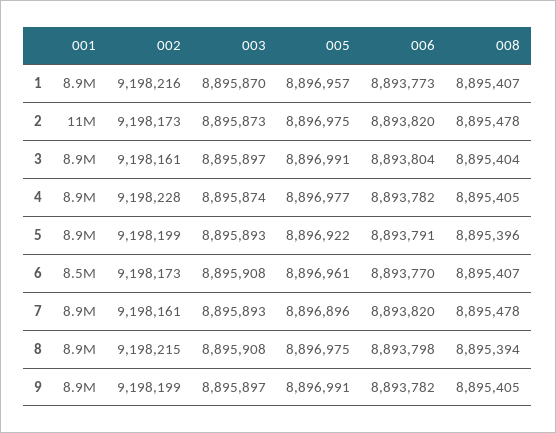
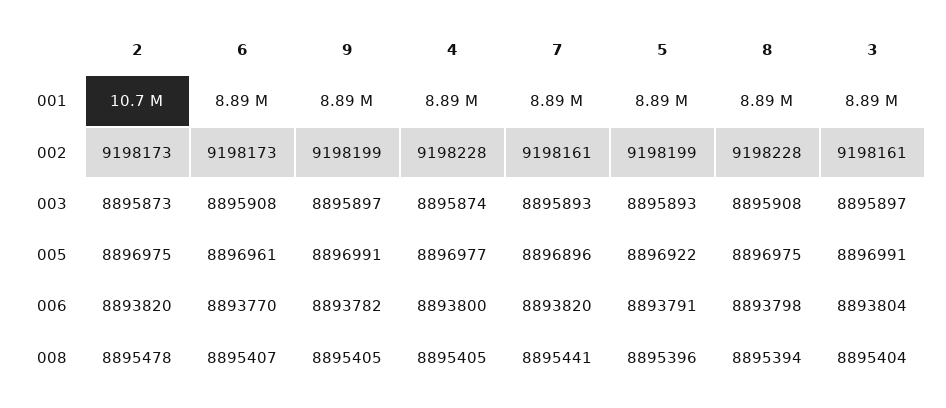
001, 1: 8900000 -> none
002, 1: 9198216 -> none
003, 1: 8895870 -> none
005, 1: 8896957 -> none
006, 1: 8893773 -> none
008, 1: 8895407 -> none
006, 4: 8893782 -> 8893800
001, 6: 8500000 -> 8890000
008, 7: 8895478 -> 8895441
002, 8: 9198215 -> 9198228

